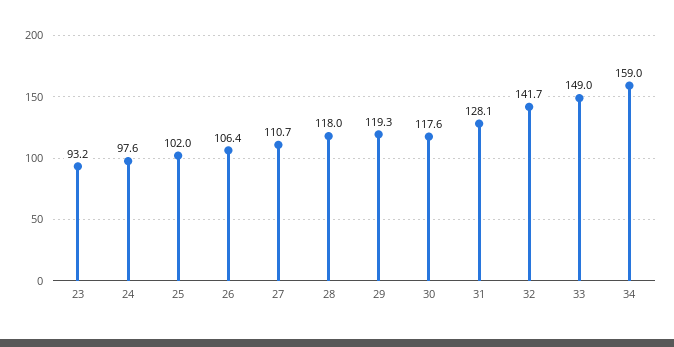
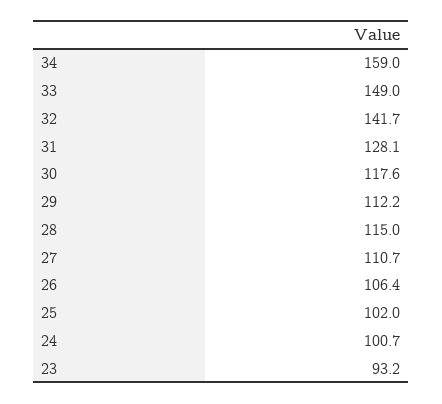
24: 97.6 -> 100.7
28: 118 -> 115
29: 119.3 -> 112.2

